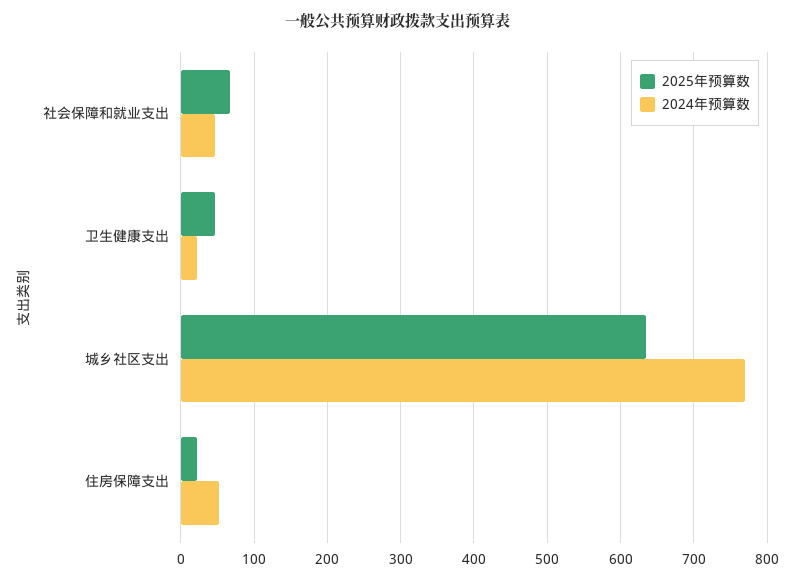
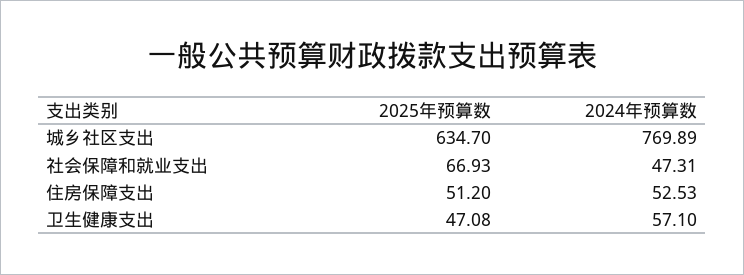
2024年预算数, 卫生健康支出: 20 -> 57.1
2025年预算数, 住房保障支出: 20 -> 51.2

